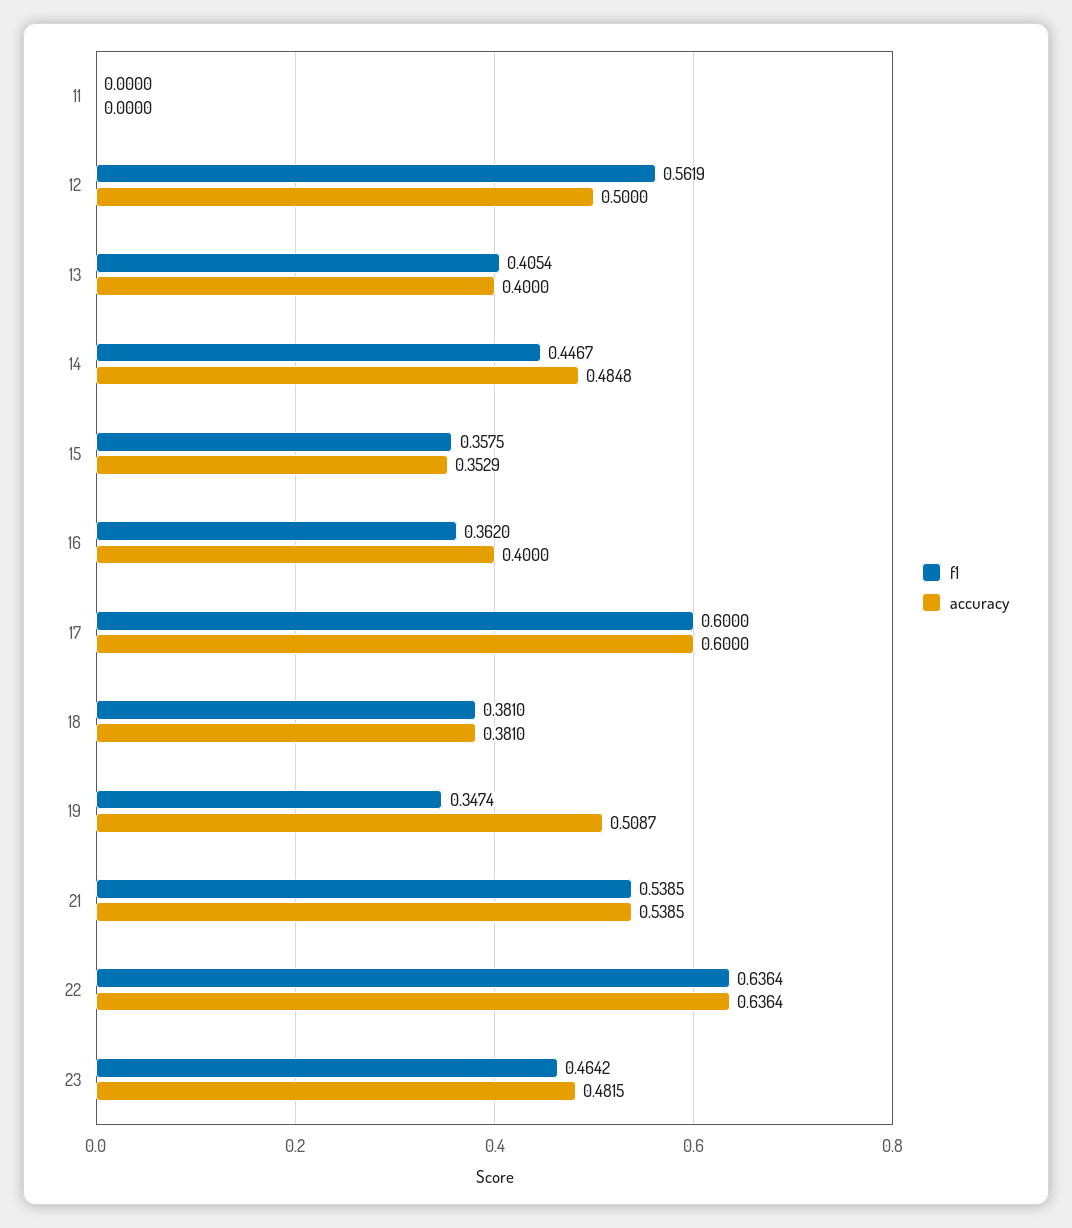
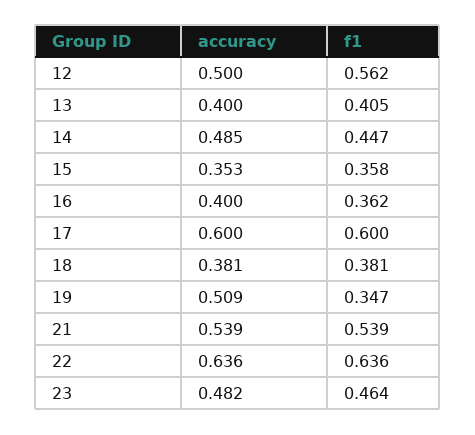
f1, 11: 0 -> none
accuracy, 11: 0 -> none

